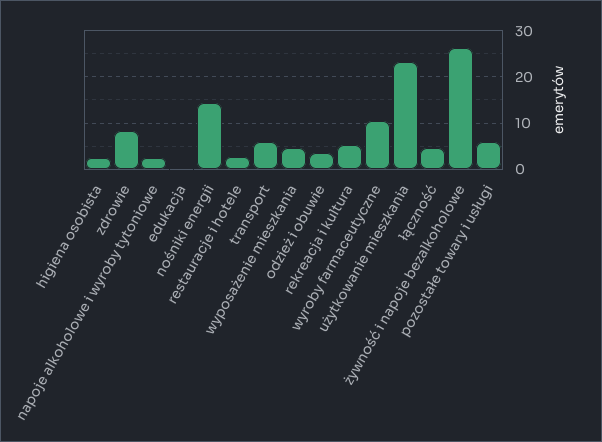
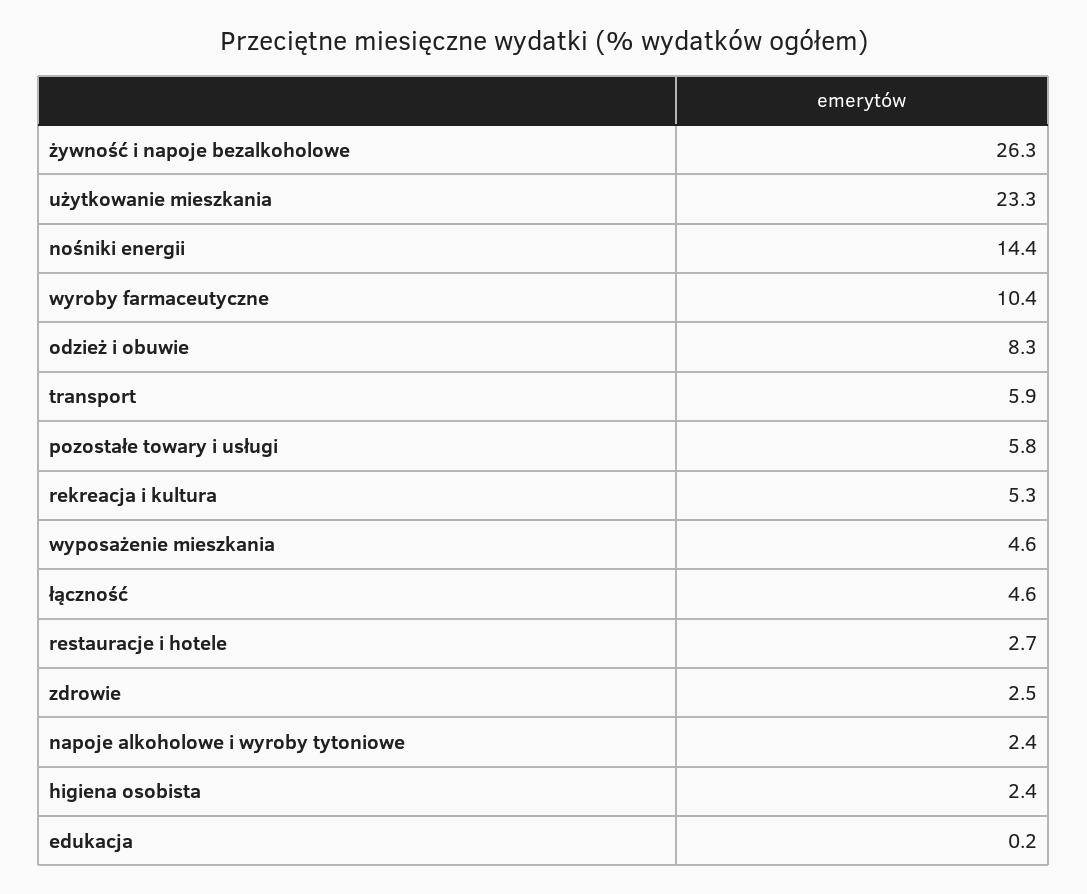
zdrowie: 8 -> 2.5
odzież i obuwie: 4 -> 8.3

